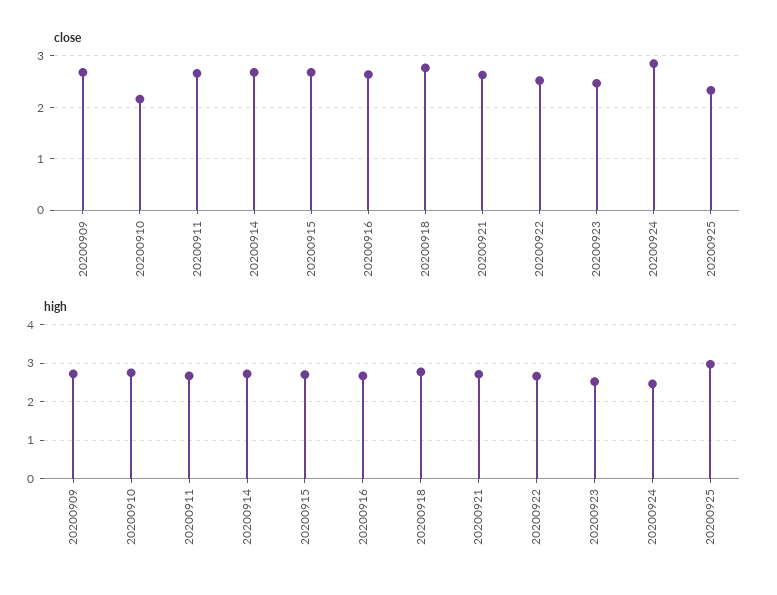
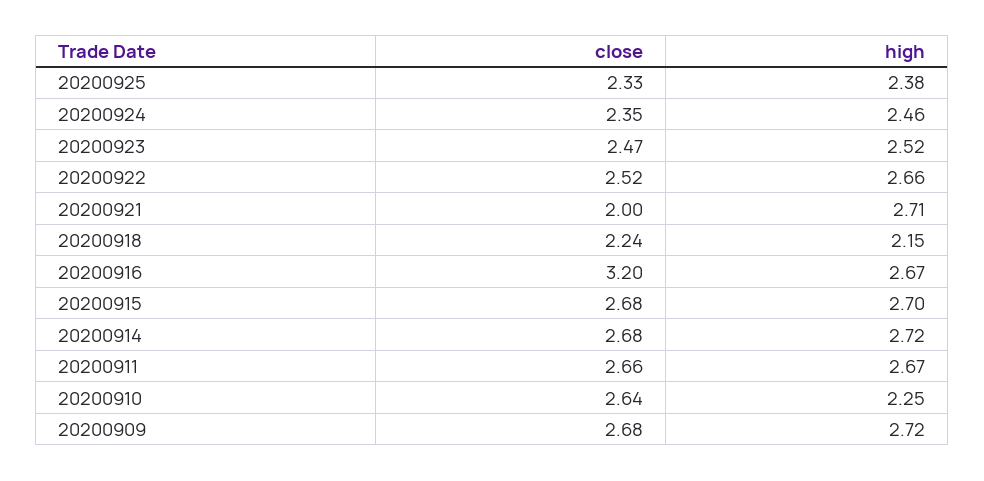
close, 20200910: 2.2 -> 2.64
close, 20200916: 2.6 -> 3.2
close, 20200918: 2.8 -> 2.24
close, 20200921: 2.6 -> 2
close, 20200924: 2.8 -> 2.35
high, 20200910: 2.8 -> 2.25
high, 20200918: 2.8 -> 2.15
high, 20200925: 3 -> 2.38

